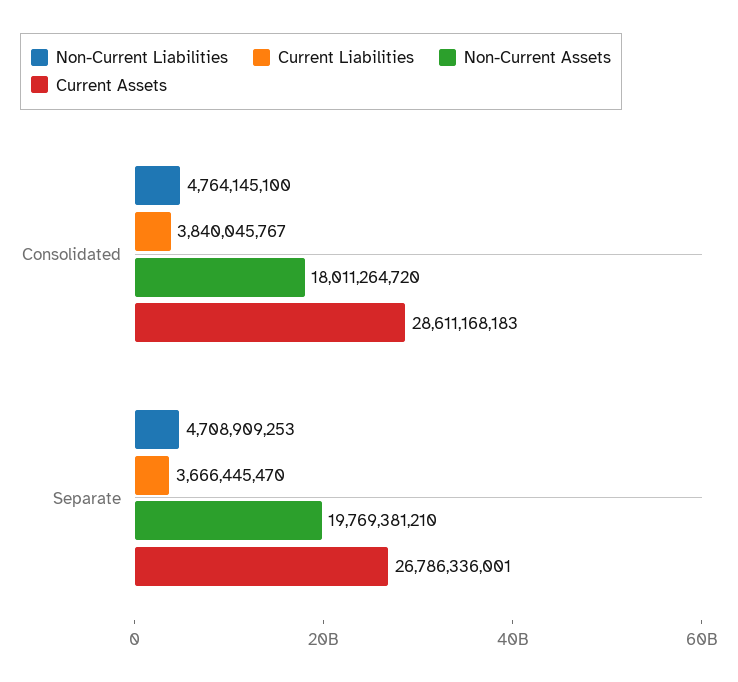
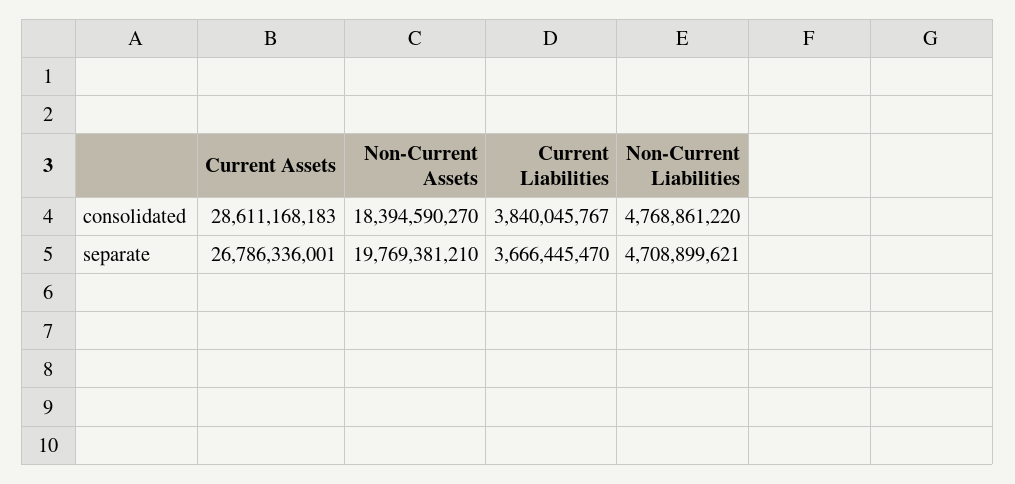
Non-Current Liabilities, Consolidated: 4764145100 -> 4768861220
Non-Current Assets, Consolidated: 18011264720 -> 18394590270
Non-Current Liabilities, Separate: 4708909253 -> 4708899621

